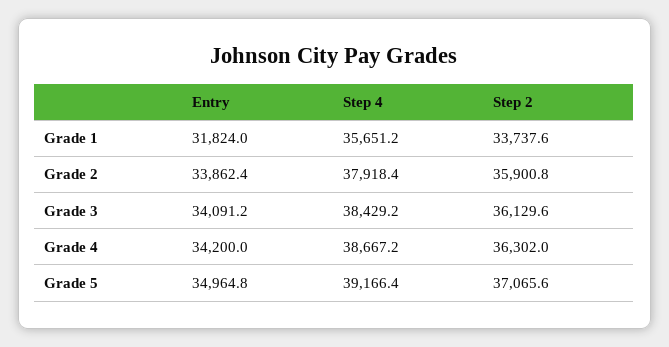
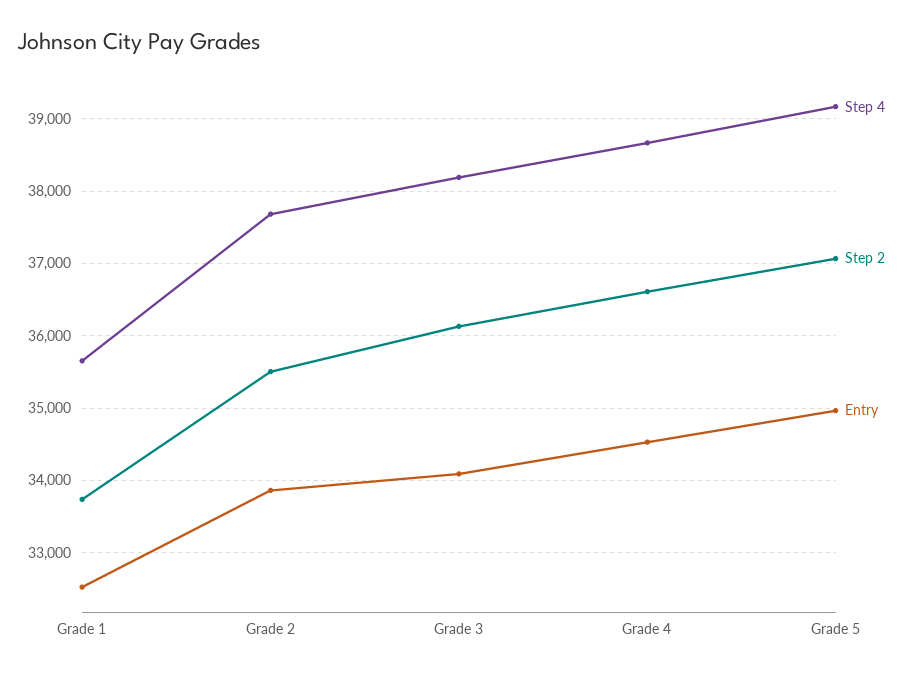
Entry, Grade 1: 31824 -> 32500
Step 4, Grade 2: 37918.4 -> 37700
Step 2, Grade 2: 35900.8 -> 35500
Step 4, Grade 3: 38429.2 -> 38200
Entry, Grade 4: 34200 -> 34500
Step 2, Grade 4: 36302 -> 36600

